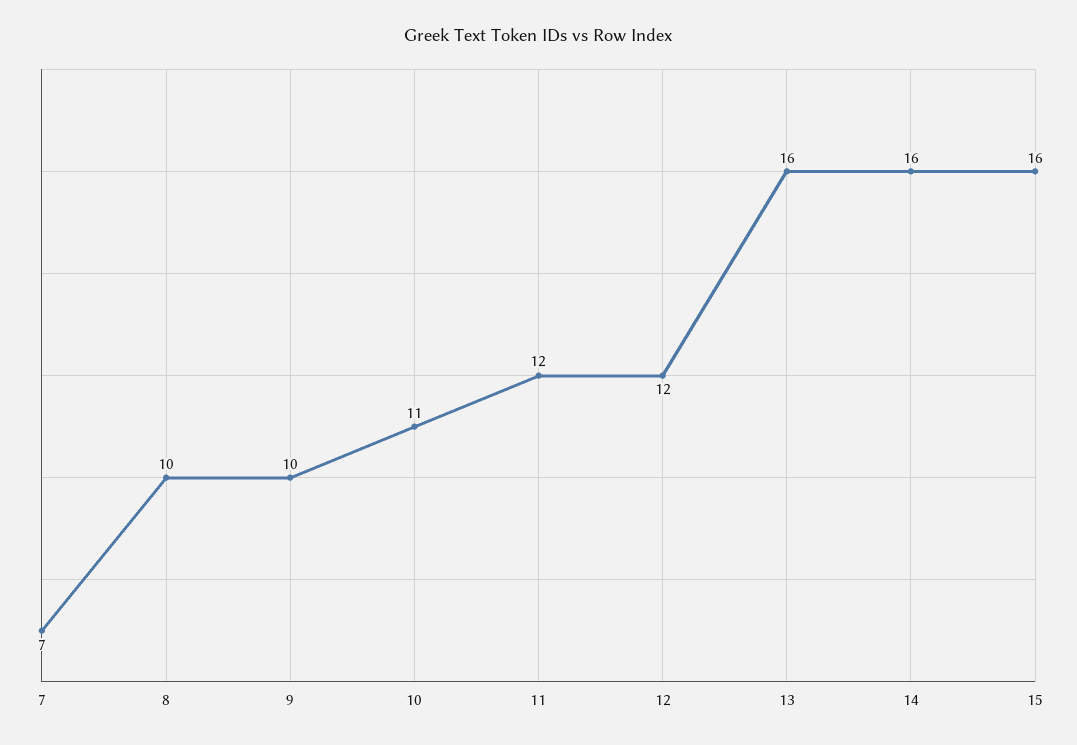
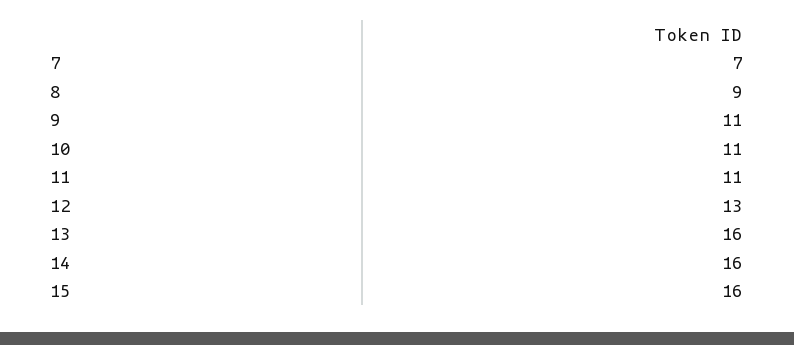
8: 10 -> 9
9: 10 -> 11
11: 12 -> 11
12: 12 -> 13

